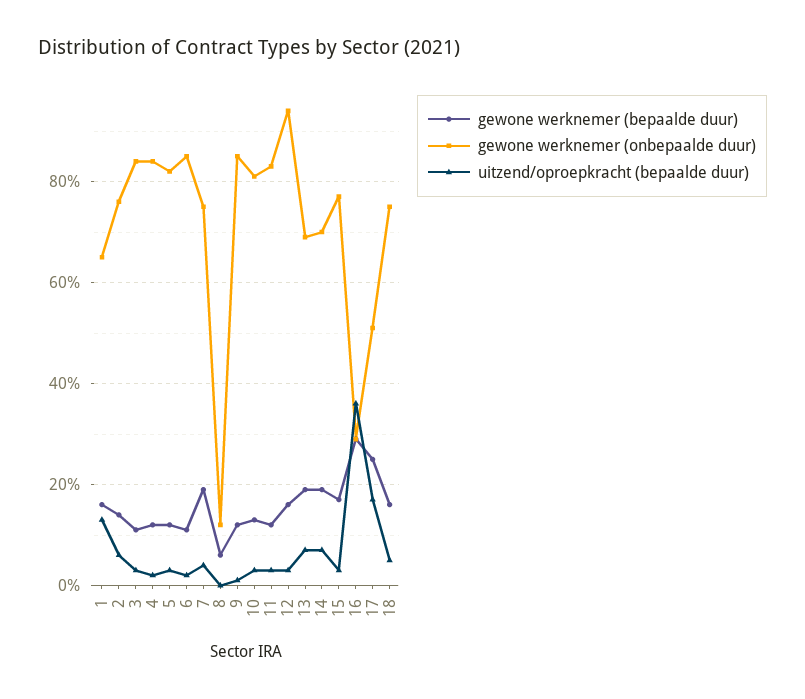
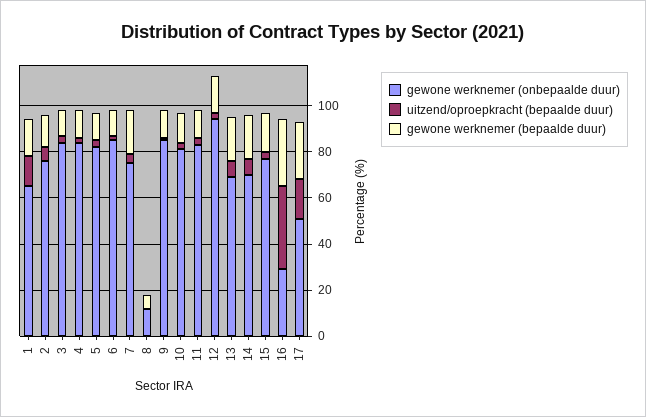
gewone werknemer (bepaalde duur), 18: 15 -> none
gewone werknemer (onbepaalde duur), 18: 75 -> none
uitzend/oproepkracht (bepaalde duur), 18: 5 -> none

